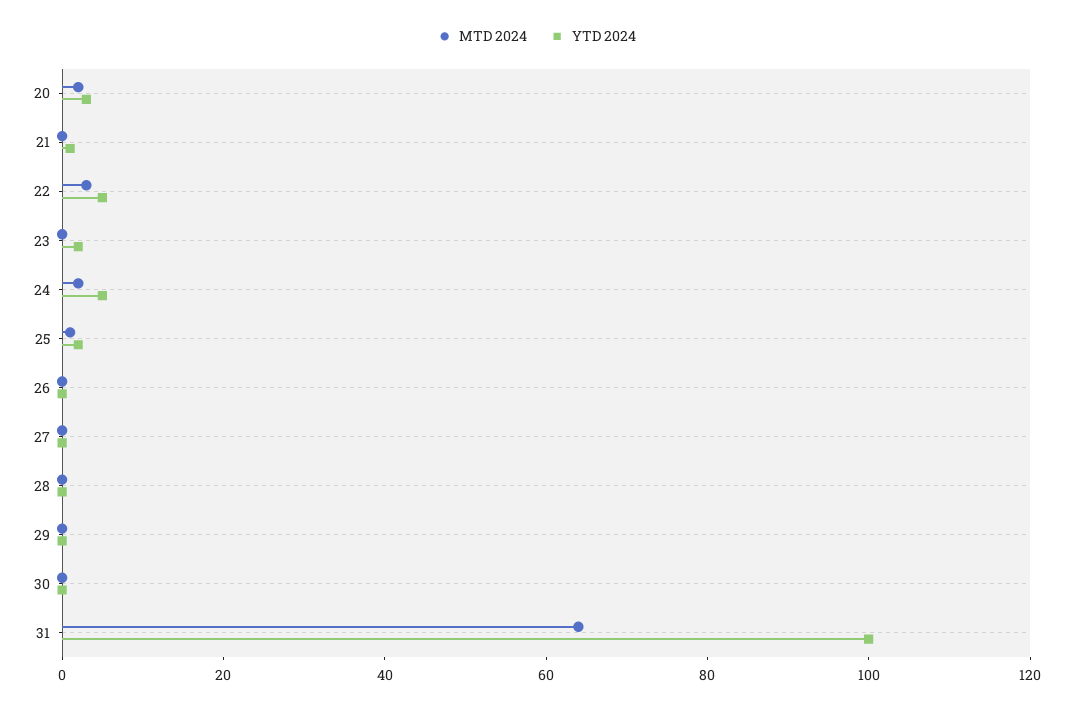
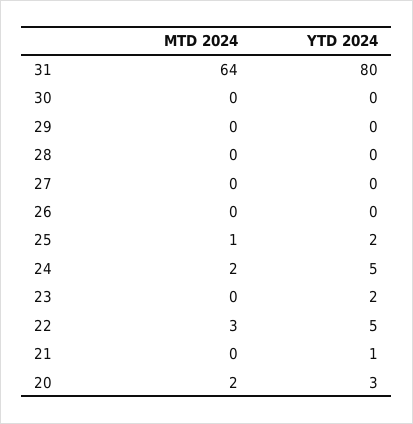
YTD 2024, 31: 100 -> 80

